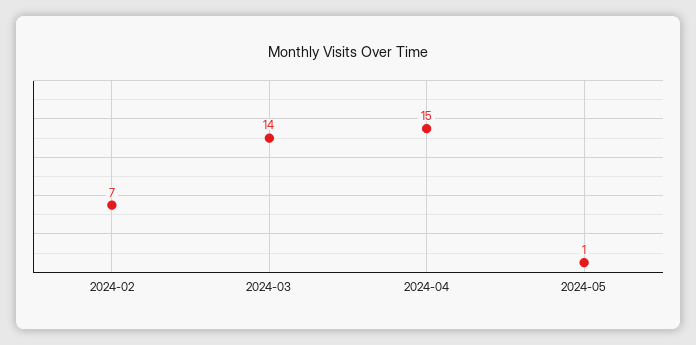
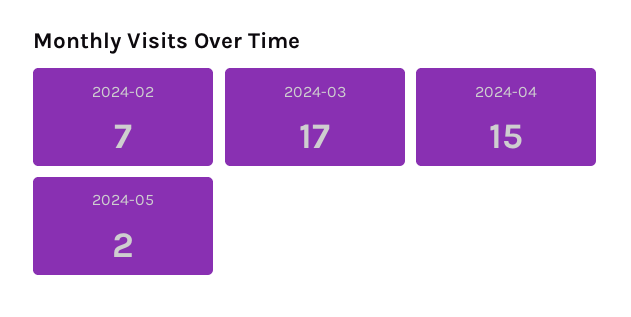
2024-03: 14 -> 17
2024-05: 1 -> 2

